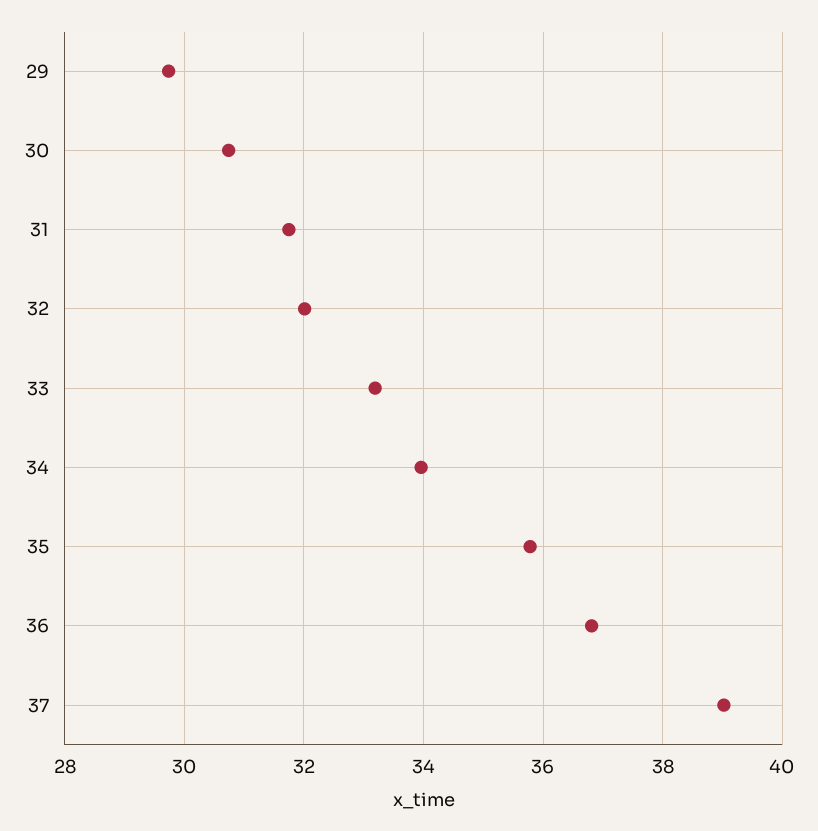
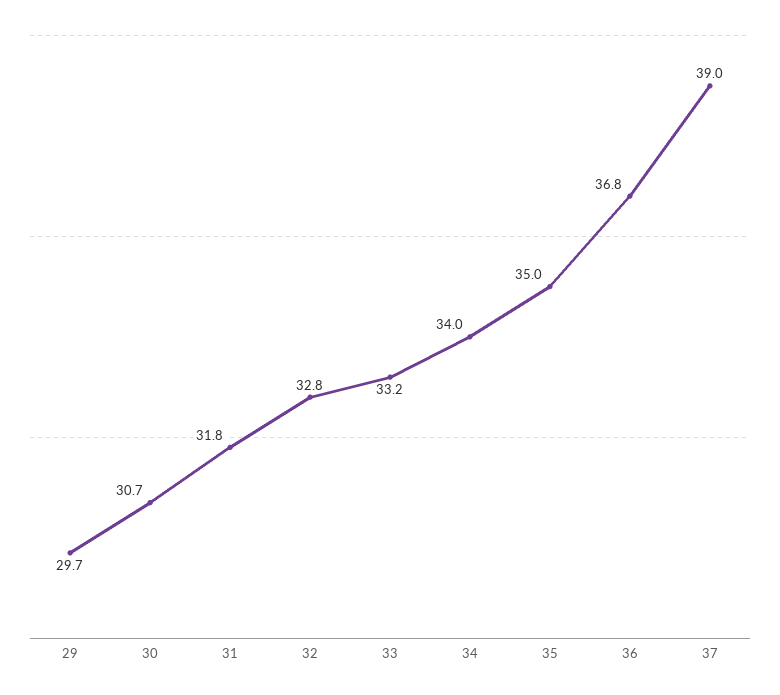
32: 32 -> 32.8
35: 35.8 -> 35

